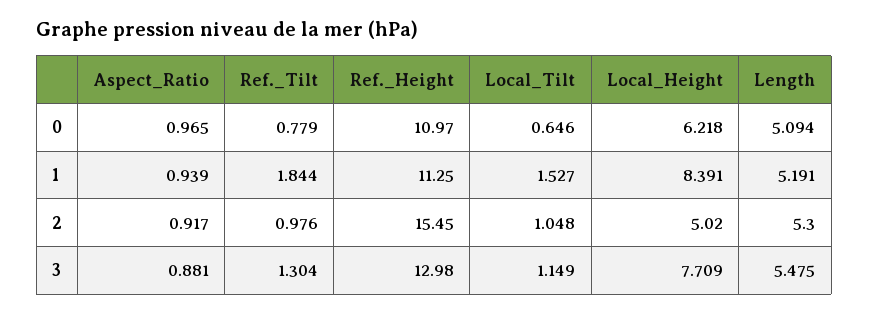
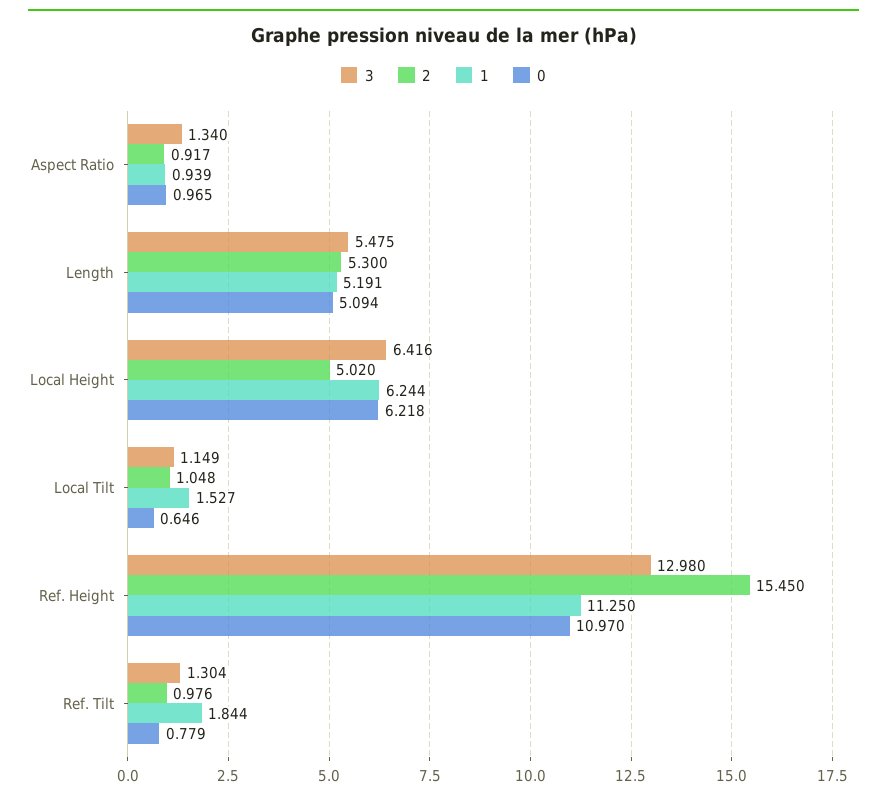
1, Local_Height: 8.391 -> 6.244
3, Aspect_Ratio: 0.881 -> 1.34
3, Local_Height: 7.709 -> 6.416

